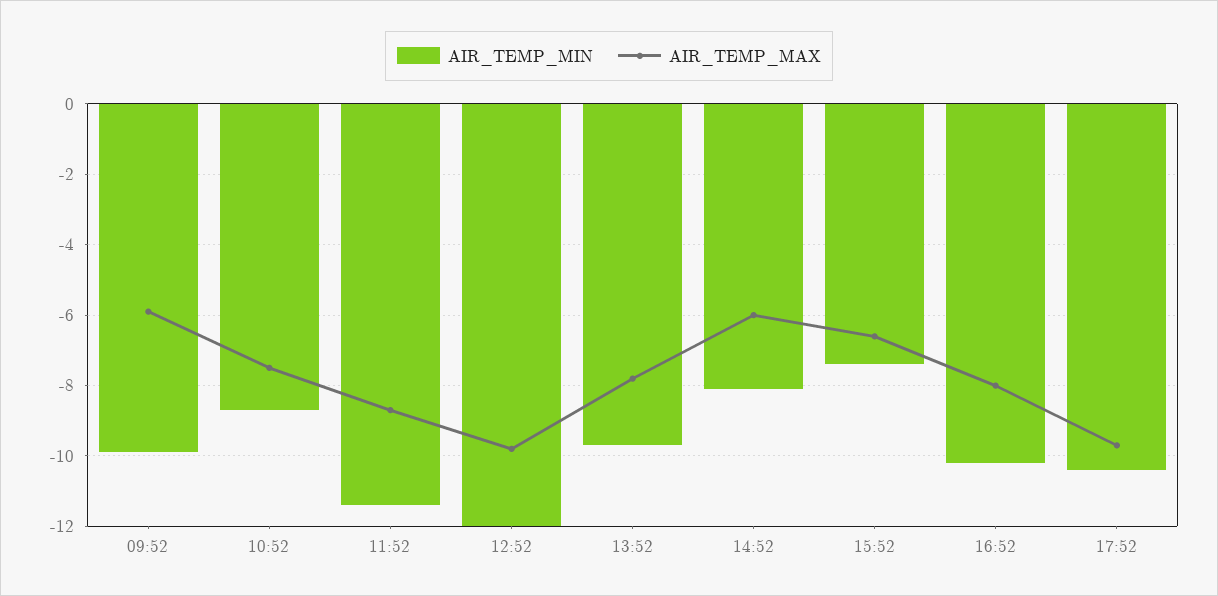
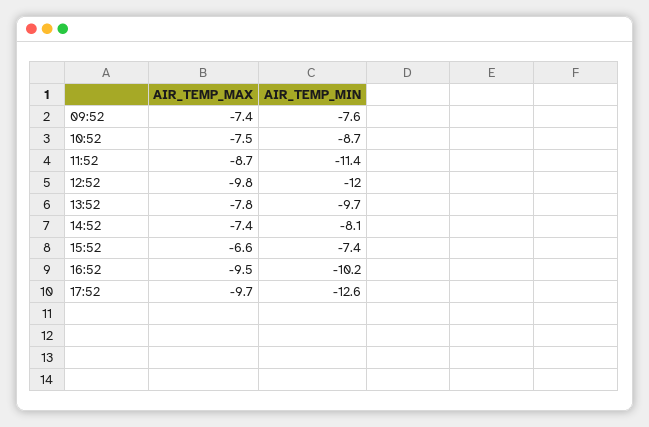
AIR_TEMP_MIN, 09:52: -10 -> -7.6
AIR_TEMP_MAX, 09:52: -6 -> -7.4
AIR_TEMP_MAX, 14:52: -6 -> -7.4
AIR_TEMP_MAX, 16:52: -8 -> -9.5
AIR_TEMP_MIN, 17:52: -10.5 -> -12.6

